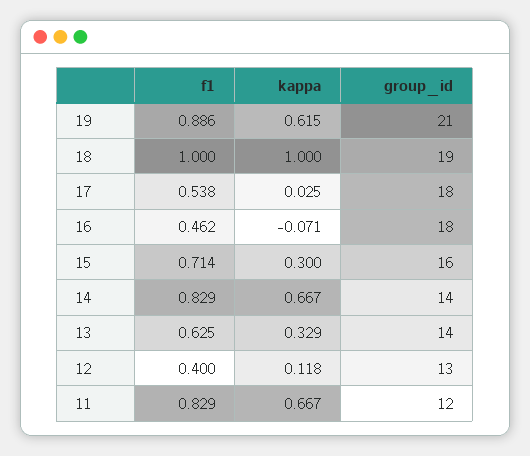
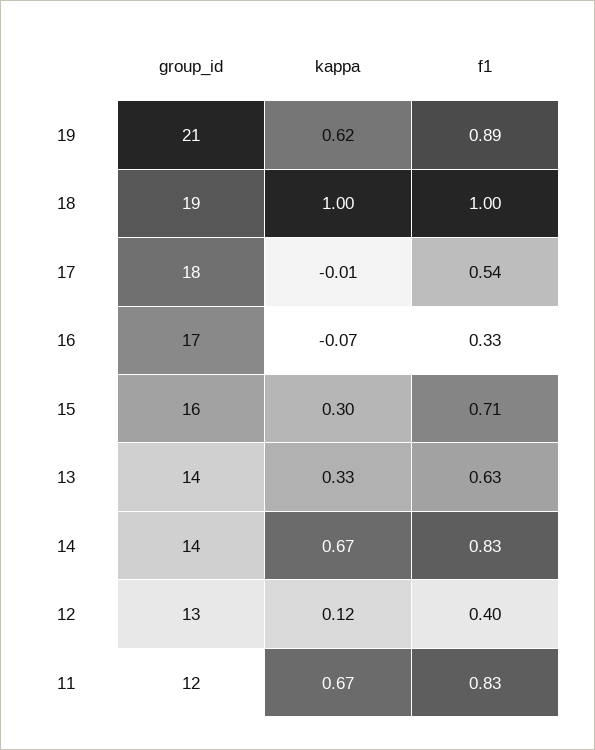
kappa, 17: 0.025 -> -0.01
f1, 16: 0.462 -> 0.33
group_id, 16: 18 -> 17

